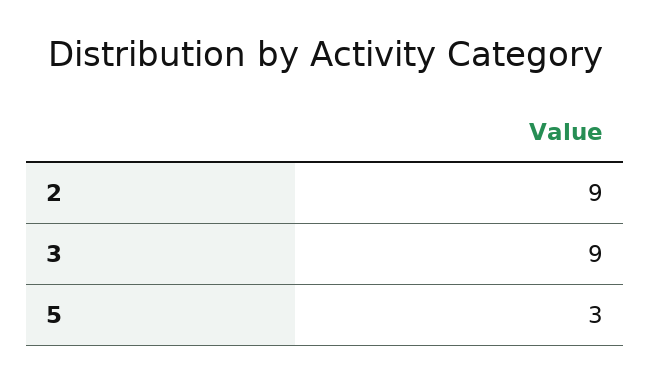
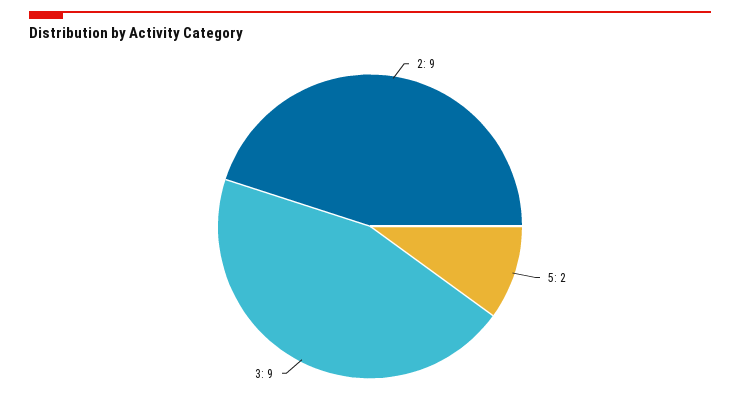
5: 3 -> 2

